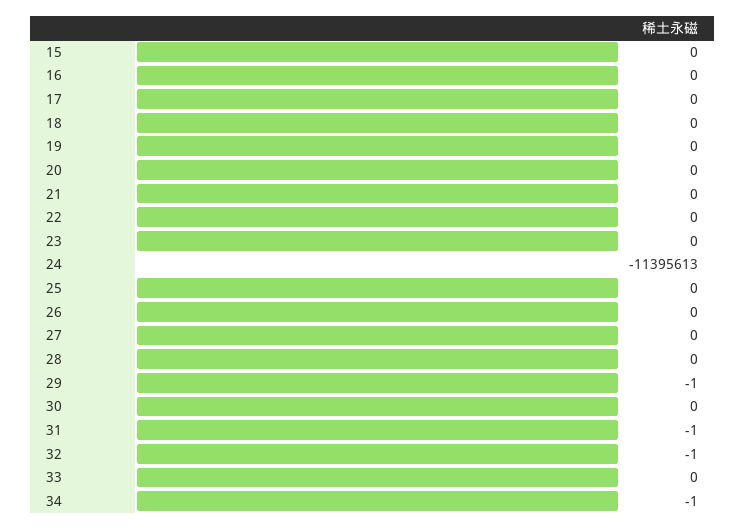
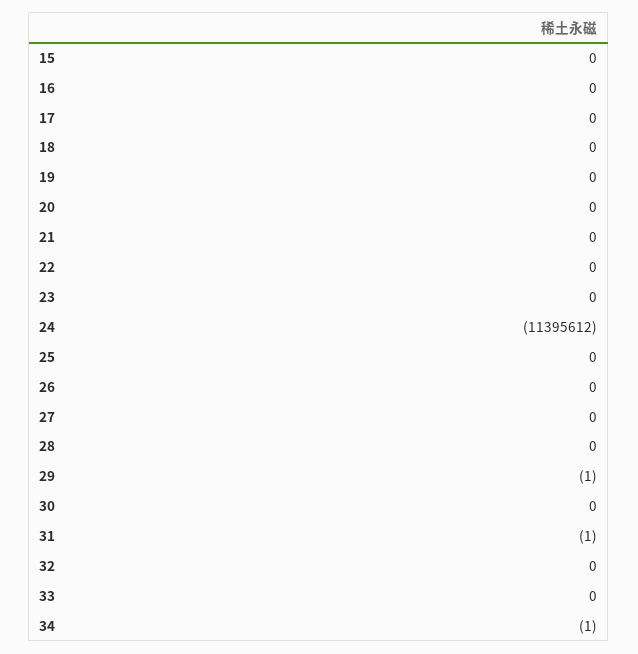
24: -11395613 -> -11395612
32: -1 -> 0

